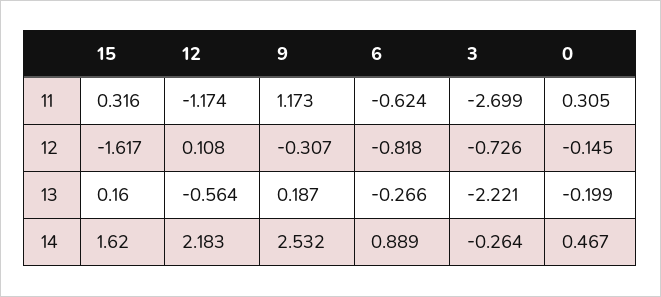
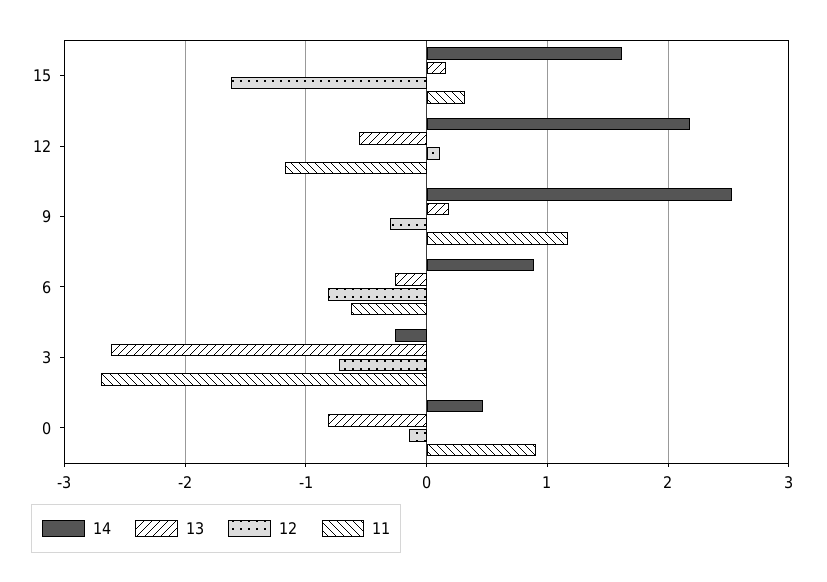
11, 0: 0.305 -> 0.9
13, 3: -2.221 -> -2.6
13, 0: -0.199 -> -0.8

